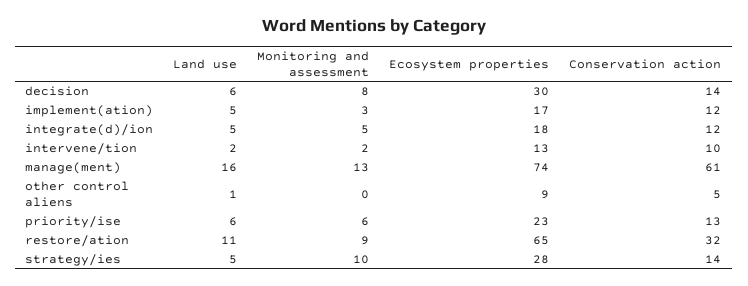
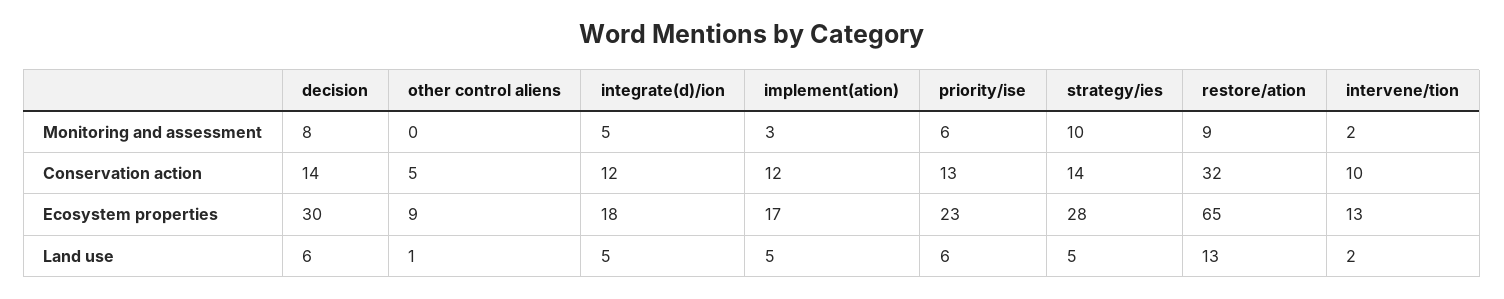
Land use, manage(ment): 16 -> none
Monitoring and assessment, manage(ment): 13 -> none
Ecosystem properties, manage(ment): 74 -> none
Conservation action, manage(ment): 61 -> none
Land use, restore/ation: 11 -> 13

